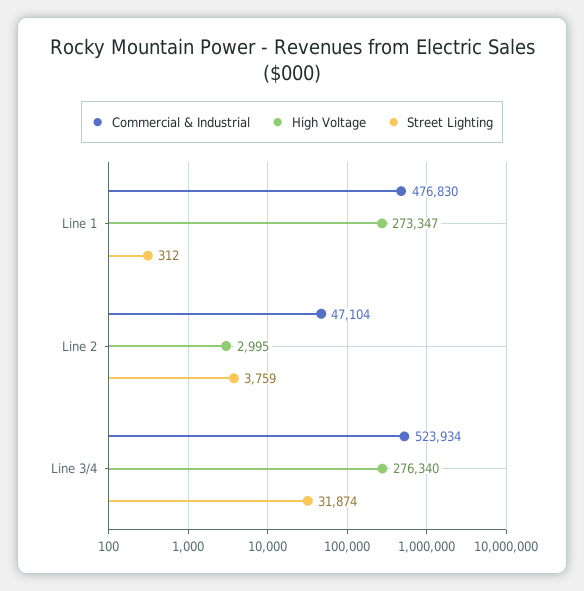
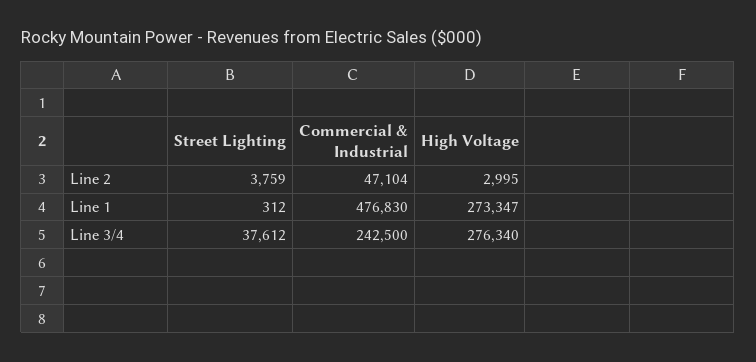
Commercial & Industrial, Line 3/4: 523934 -> 242500
Street Lighting, Line 3/4: 31874 -> 37612

